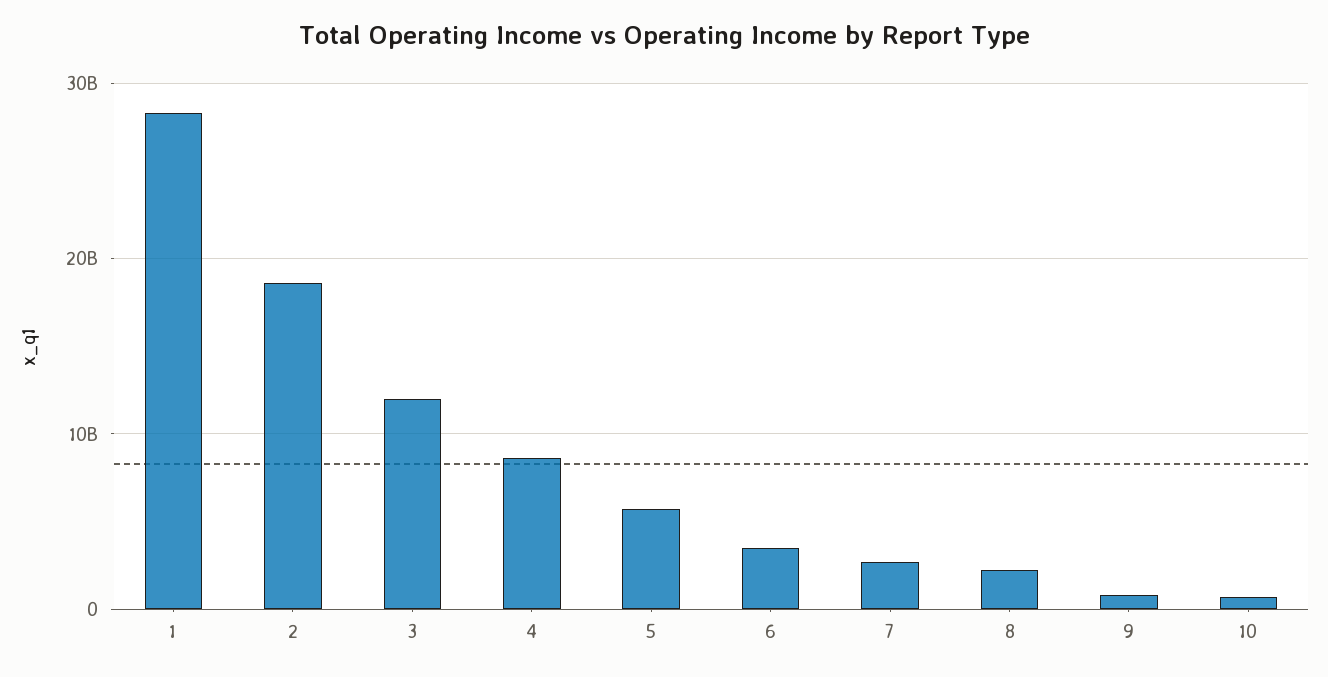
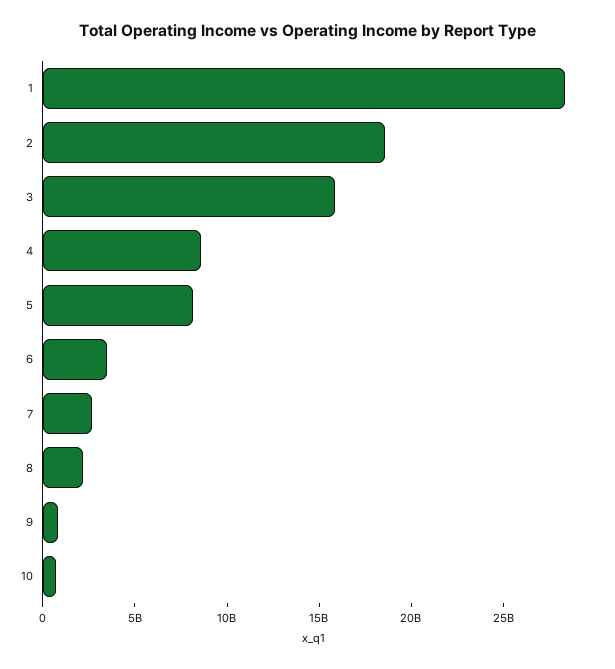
3: 12000000000 -> 16000000000
5: 6000000000 -> 8000000000

